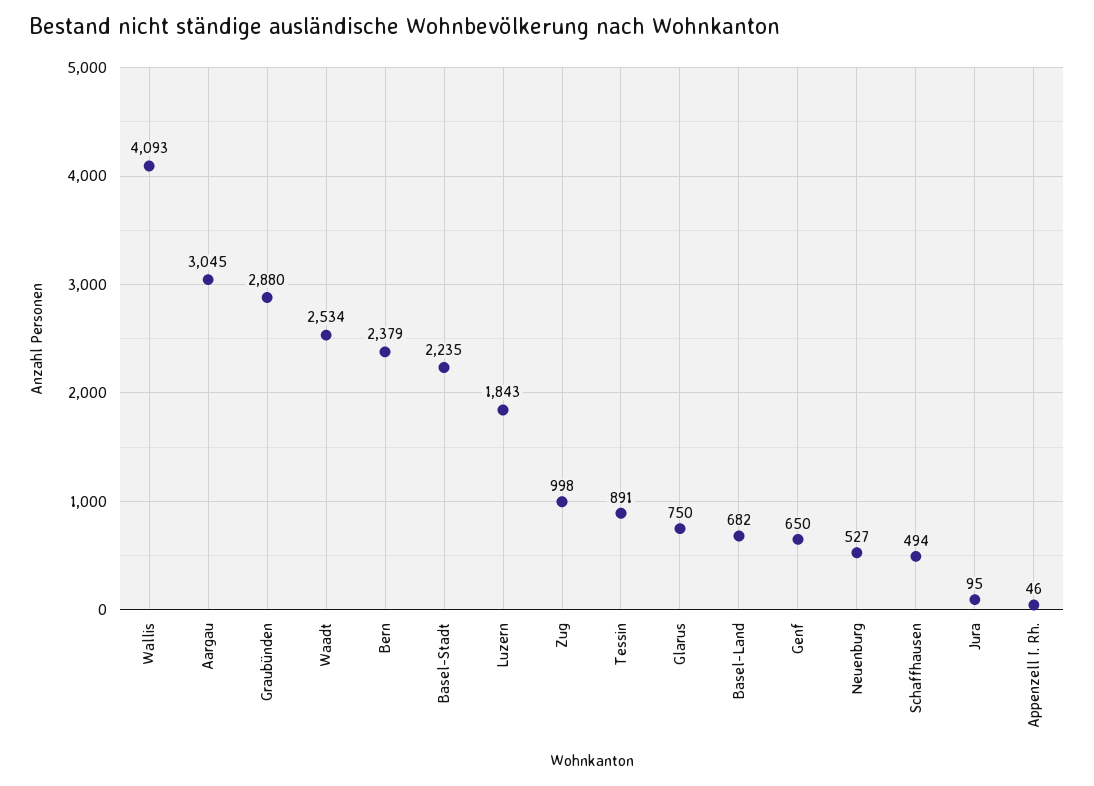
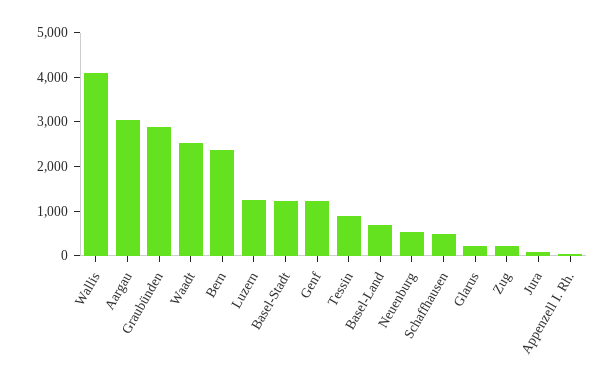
Basel-Stadt: 2235 -> 1200
Luzern: 1843 -> 1200
Zug: 998 -> 200
Glarus: 750 -> 200
Genf: 650 -> 1200

